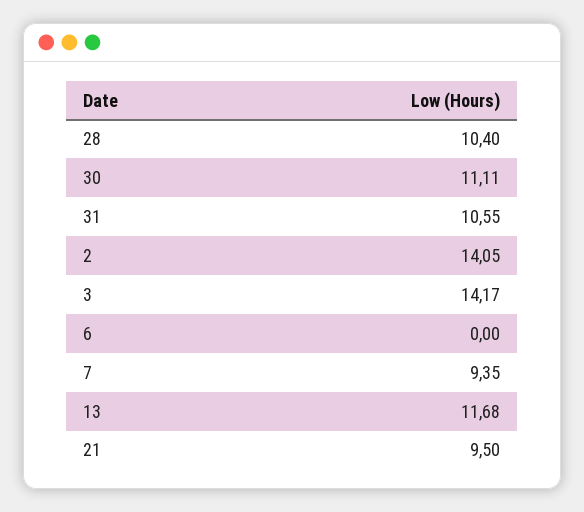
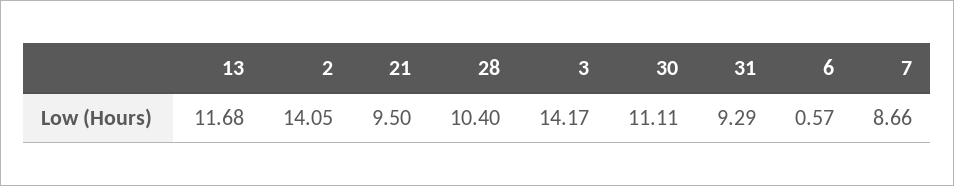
31: 10.55 -> 9.29
6: 0 -> 0.57
7: 9.35 -> 8.66

